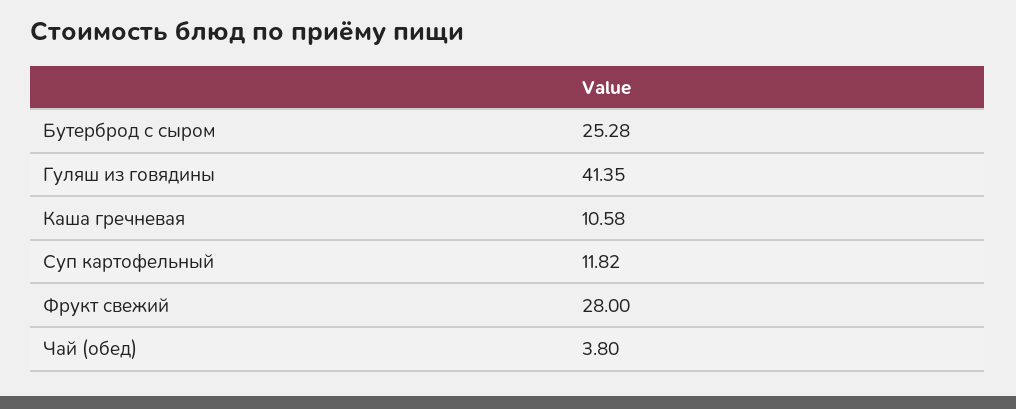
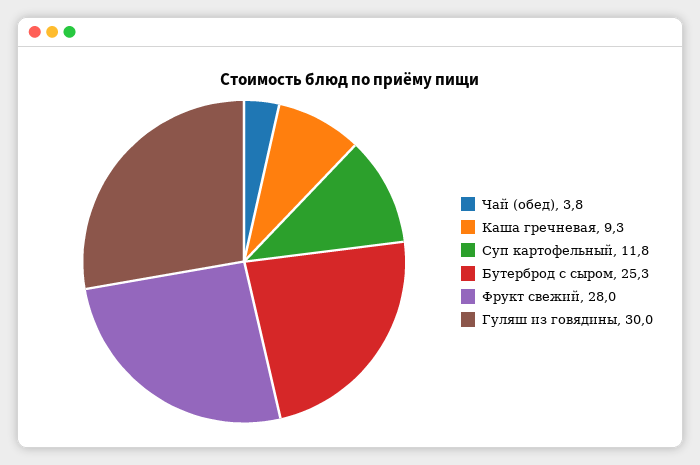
Гуляш из говядины: 41.35 -> 30
Каша гречневая: 10.58 -> 9.3

